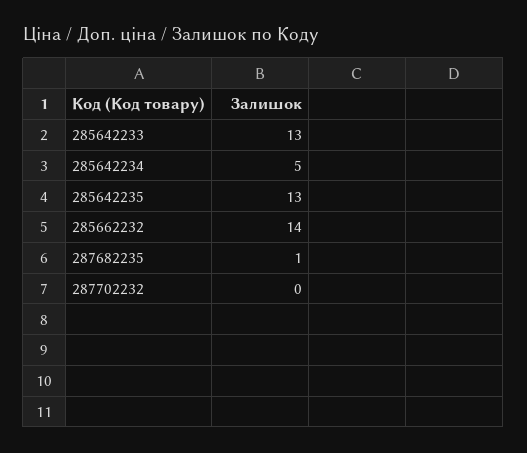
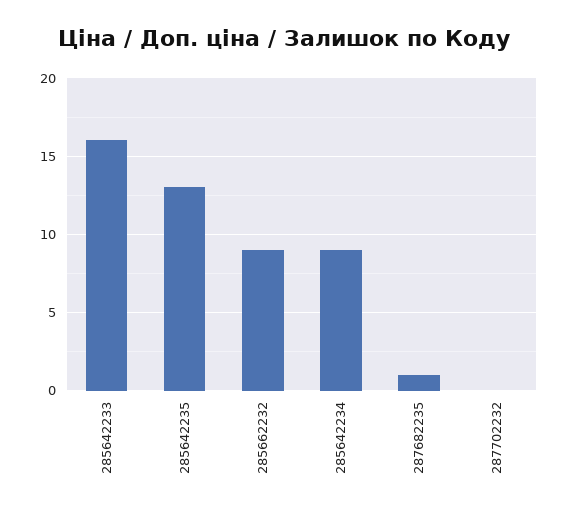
285642233: 13 -> 16
285642234: 5 -> 9
285662232: 14 -> 9

